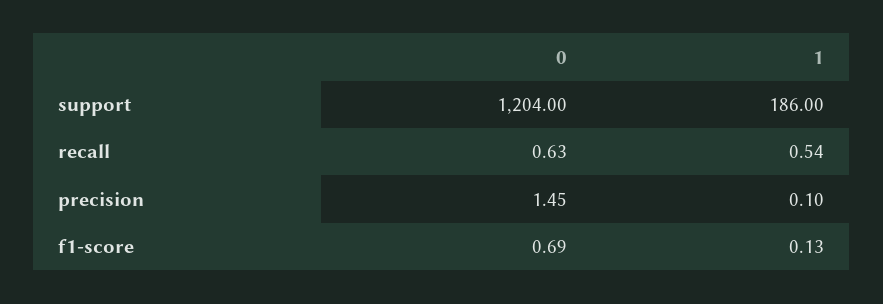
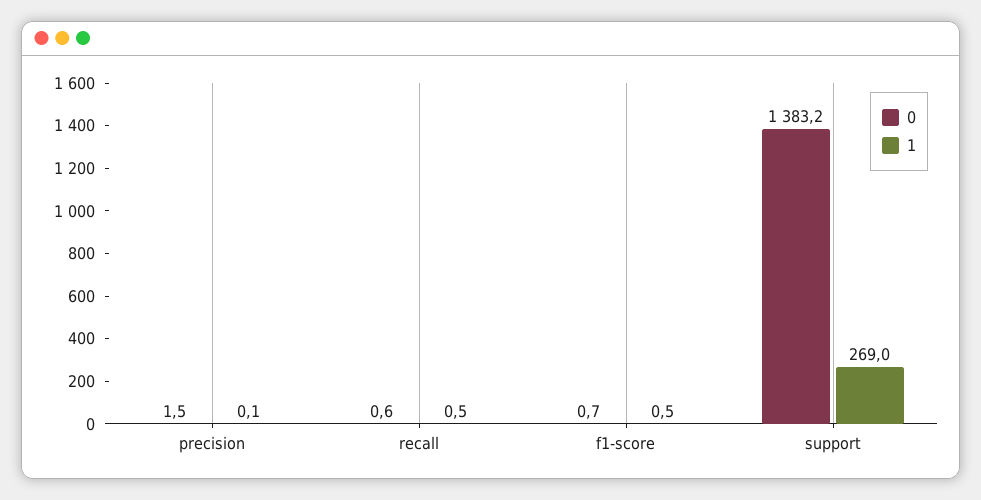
0, support: 1204 -> 1383.2
1, support: 186 -> 269
1, f1-score: 0.13 -> 0.5

